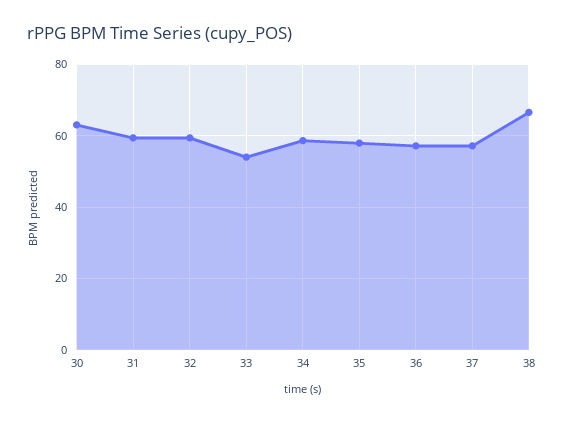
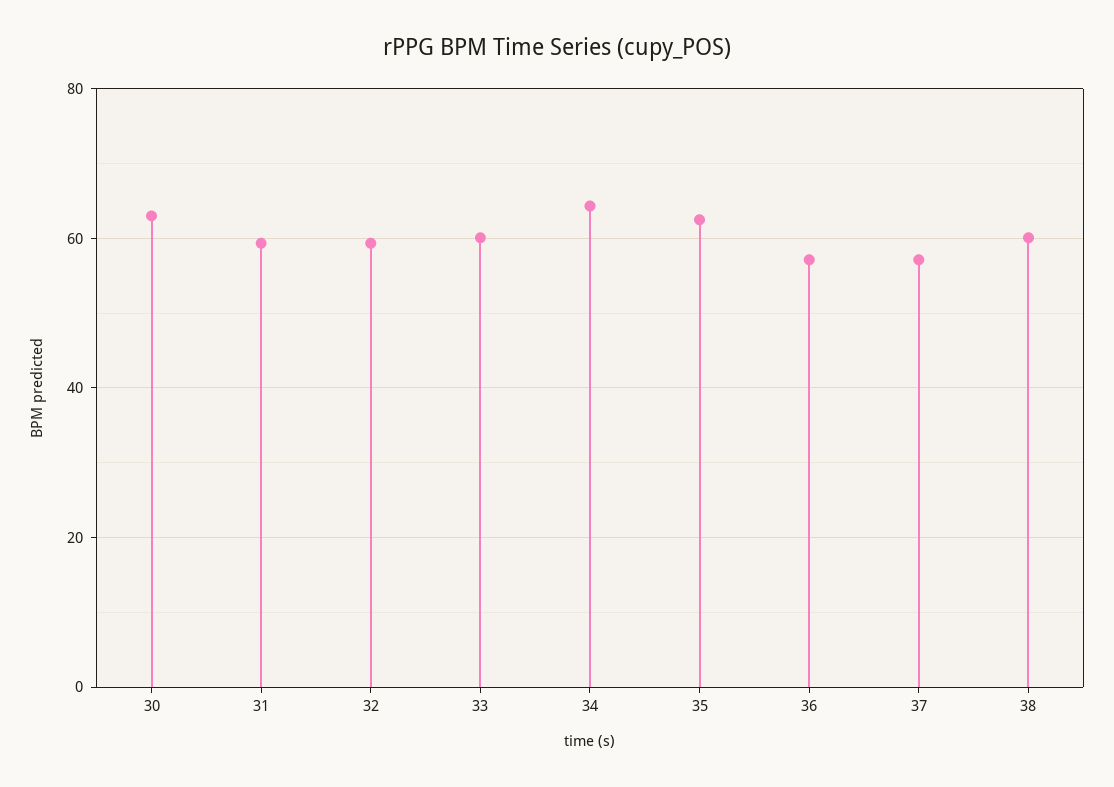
33: 54 -> 60
34: 58 -> 64
35: 58 -> 62
38: 66 -> 60

